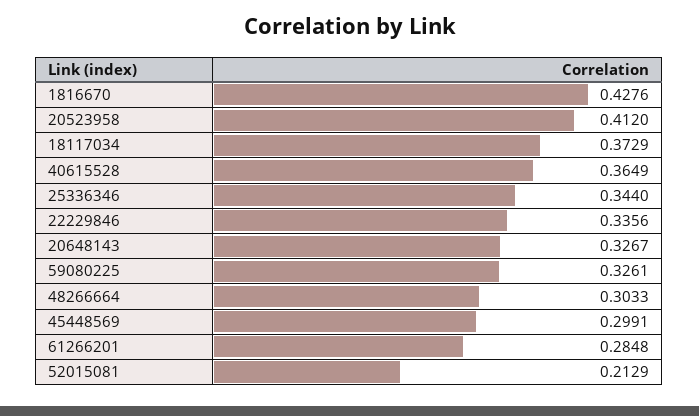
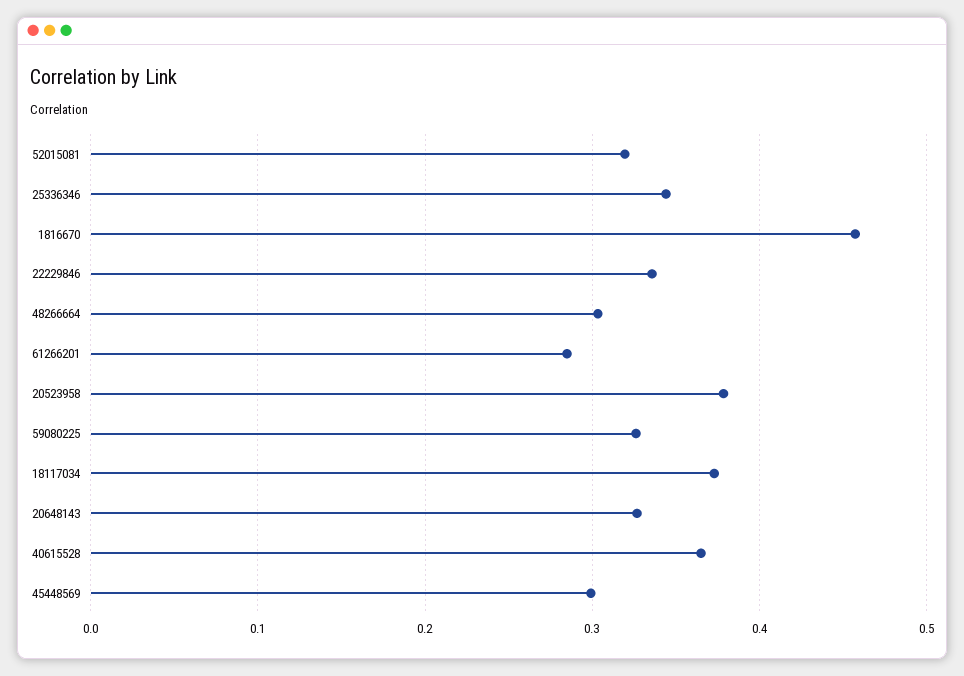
1816670: 0.4276 -> 0.46
20523958: 0.412 -> 0.38
52015081: 0.2129 -> 0.32

